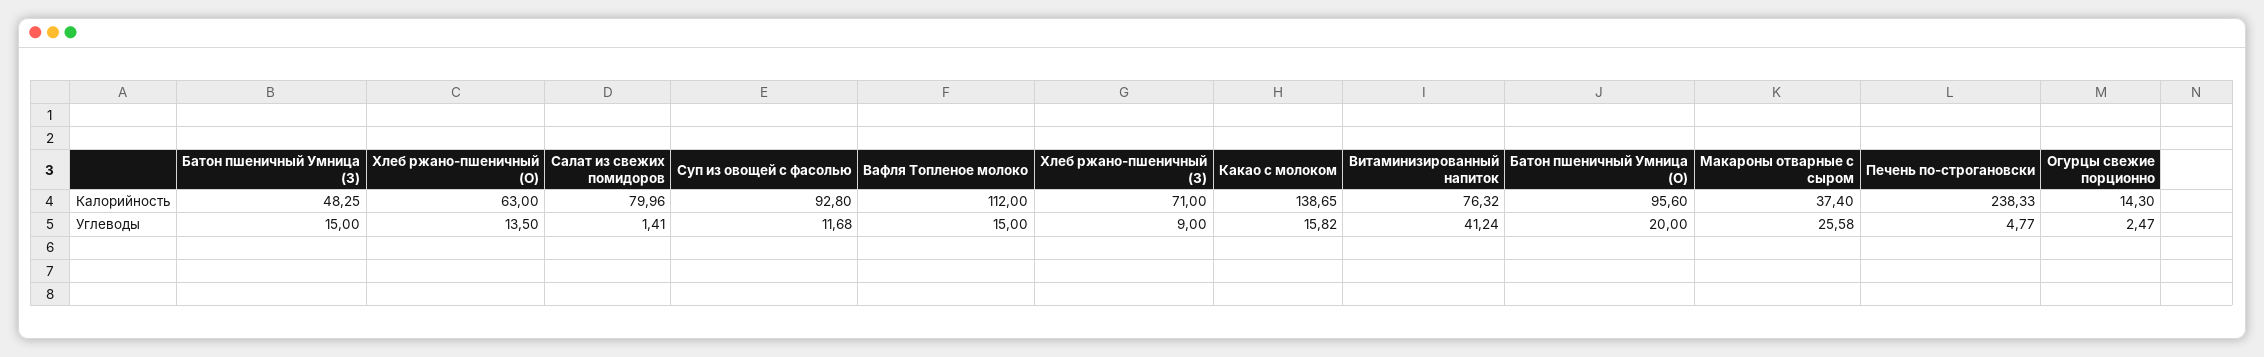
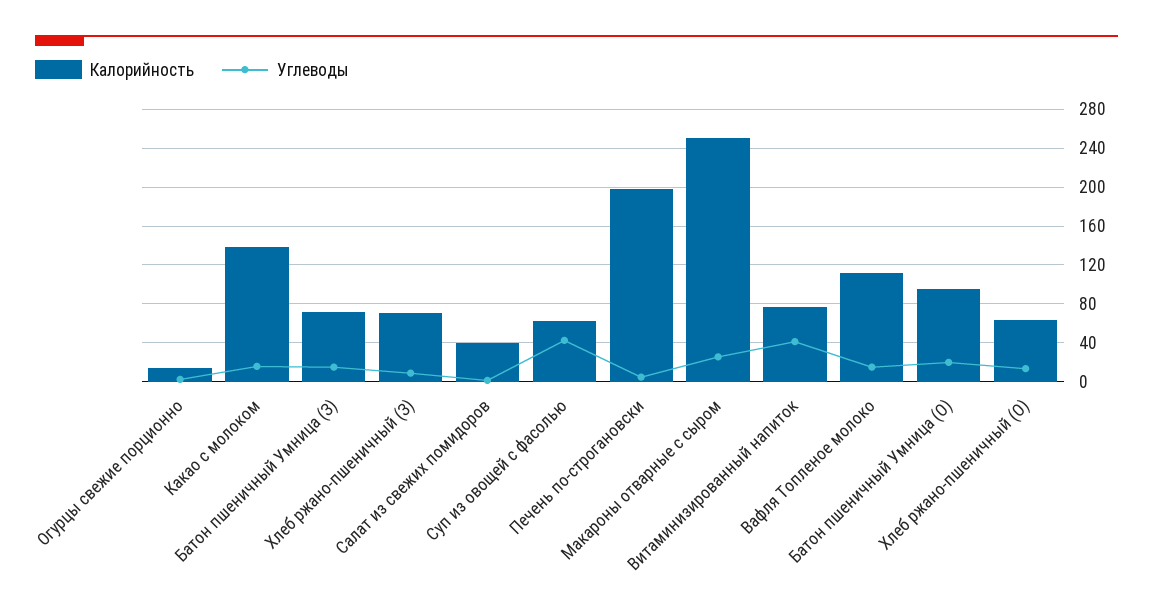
Калорийность, Батон пшеничный Умница (З): 48.25 -> 70
Калорийность, Салат из свежих помидоров: 79.96 -> 40
Калорийность, Суп из овощей с фасолью: 92.8 -> 60
Калорийность, Макароны отварные с сыром: 37.4 -> 250
Калорийность, Печень по-строгановски: 238.33 -> 200
Углеводы, Суп из овощей с фасолью: 11.68 -> 40

